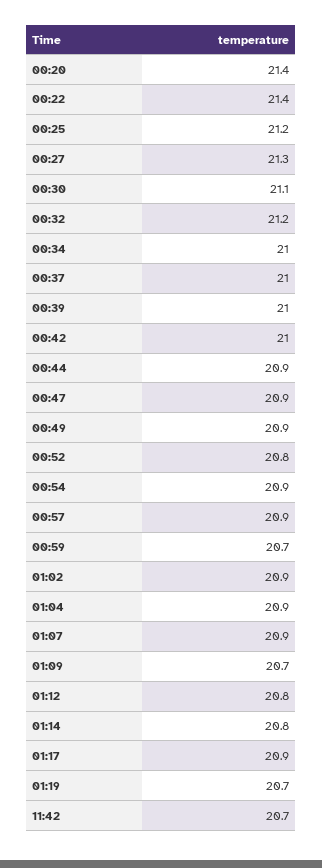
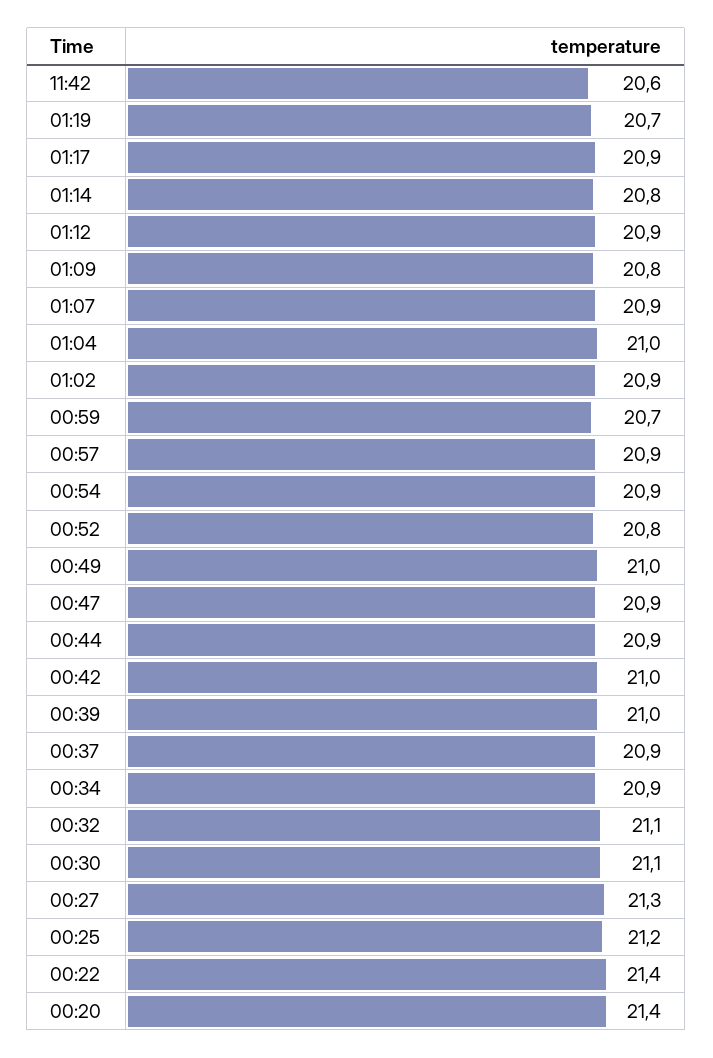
00:32: 21.2 -> 21.1
00:34: 21 -> 20.9
00:37: 21 -> 20.9
00:49: 20.9 -> 21
01:04: 20.9 -> 21
01:09: 20.7 -> 20.8
01:12: 20.8 -> 20.9
11:42: 20.7 -> 20.6

